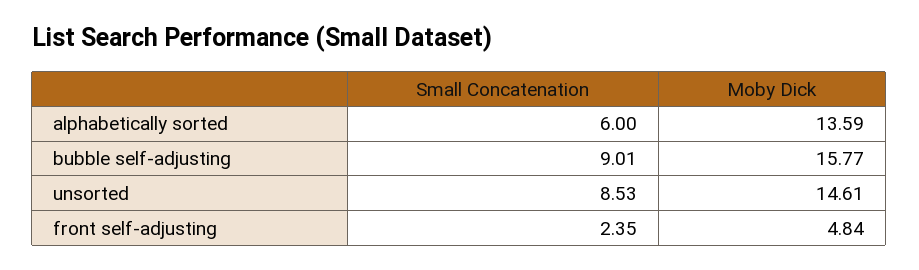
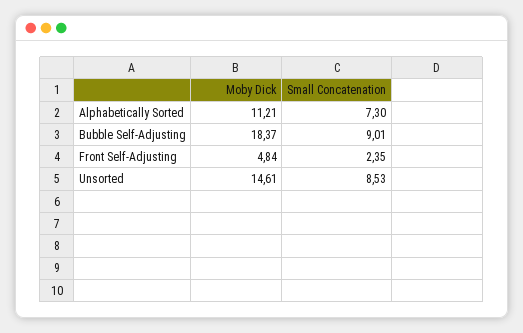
Small Concatenation, alphabetically sorted: 6 -> 7.3
Moby Dick, alphabetically sorted: 13.59 -> 11.21
Moby Dick, bubble self-adjusting: 15.77 -> 18.37

